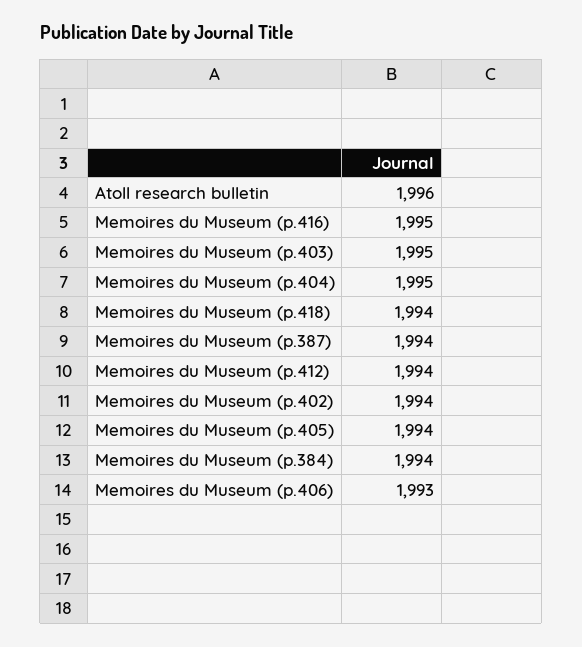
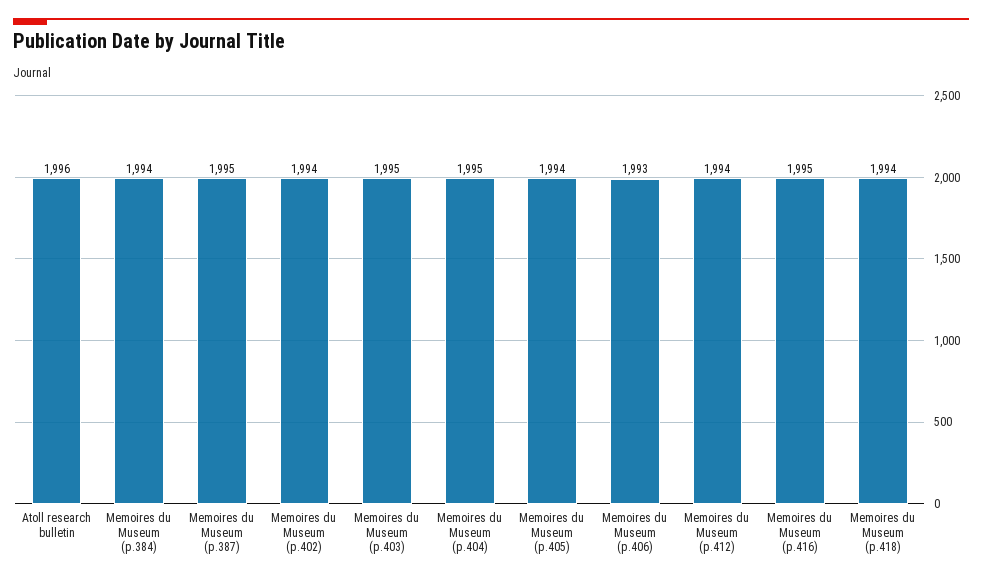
Memoires du Museum (p.387): 1994 -> 1995

